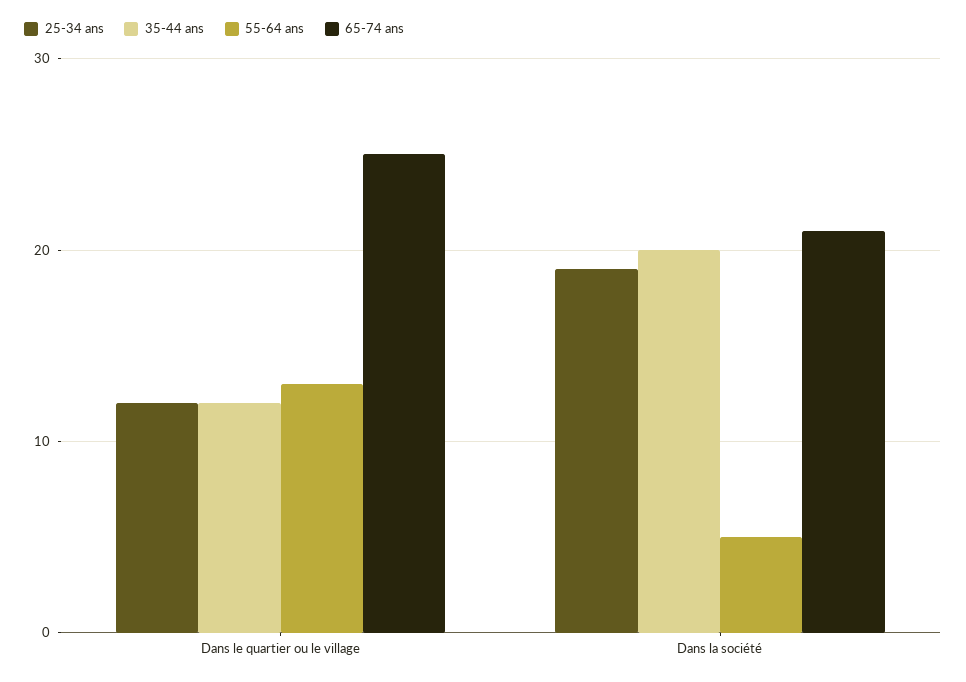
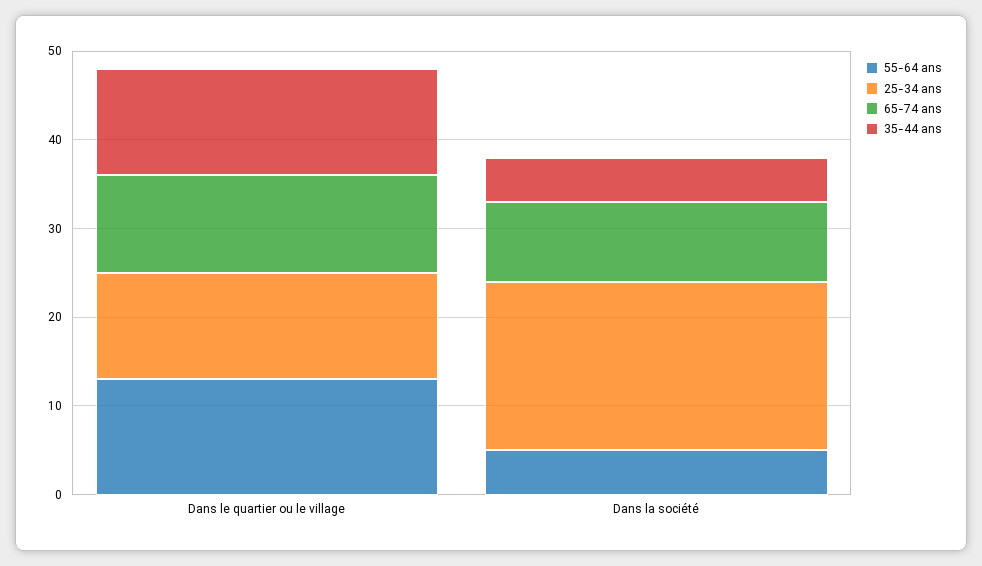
65-74 ans, Dans le quartier ou le village: 25 -> 11
35-44 ans, Dans la société: 20 -> 5
65-74 ans, Dans la société: 21 -> 9

